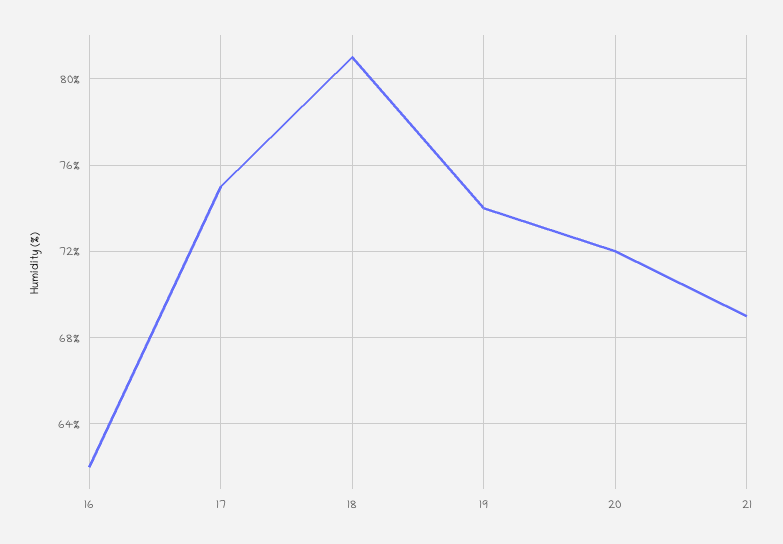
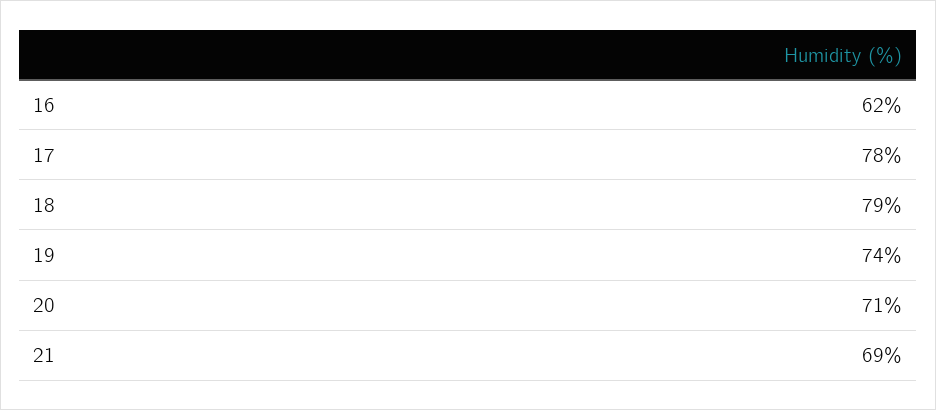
17: 75 -> 78
18: 81 -> 79
20: 72 -> 71

